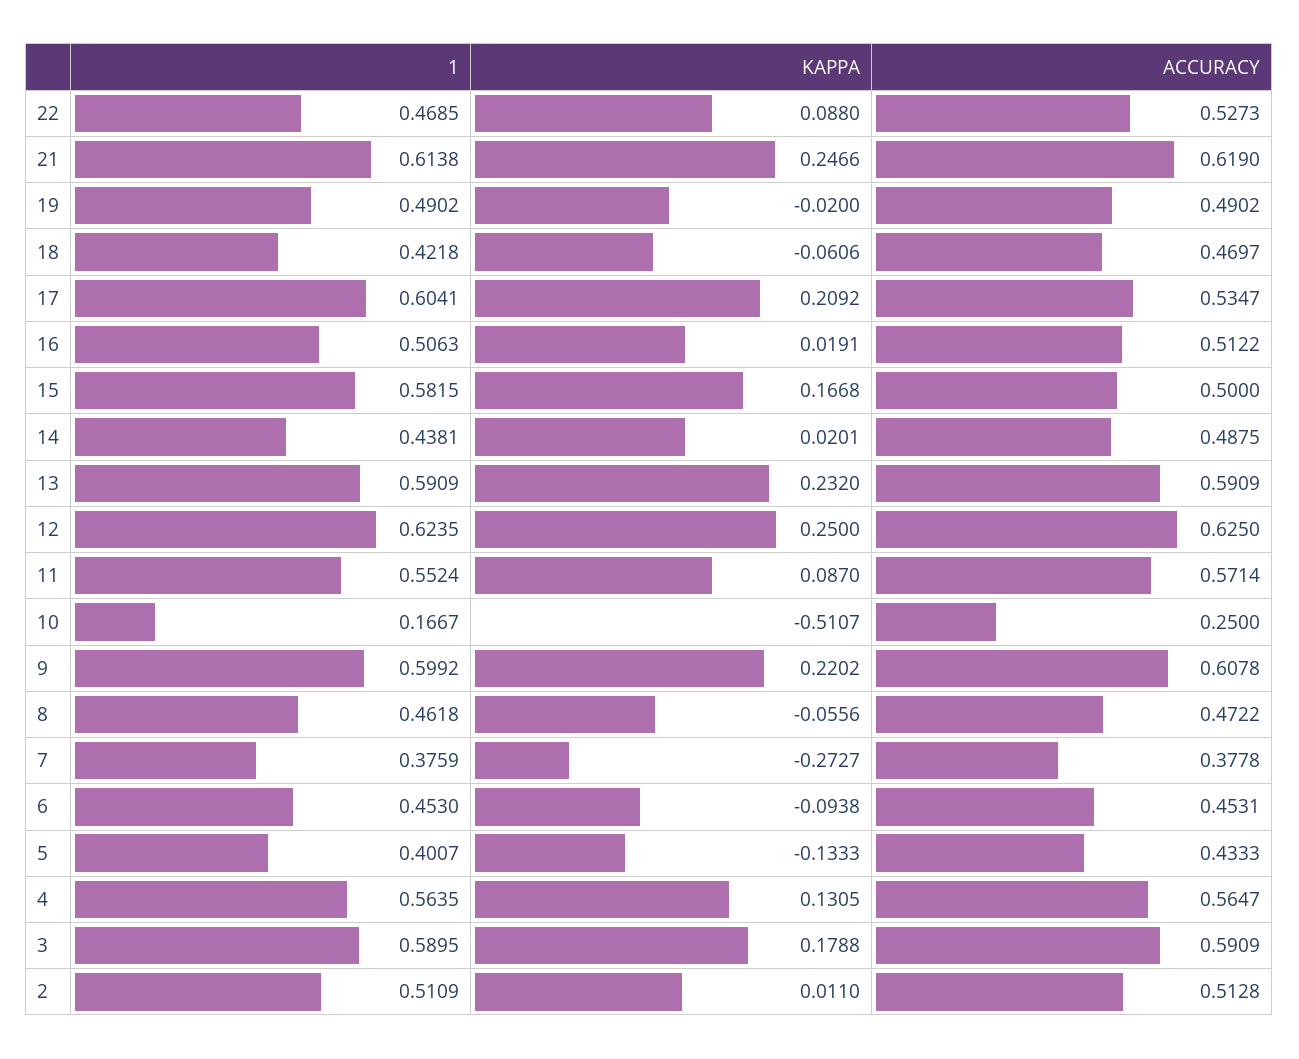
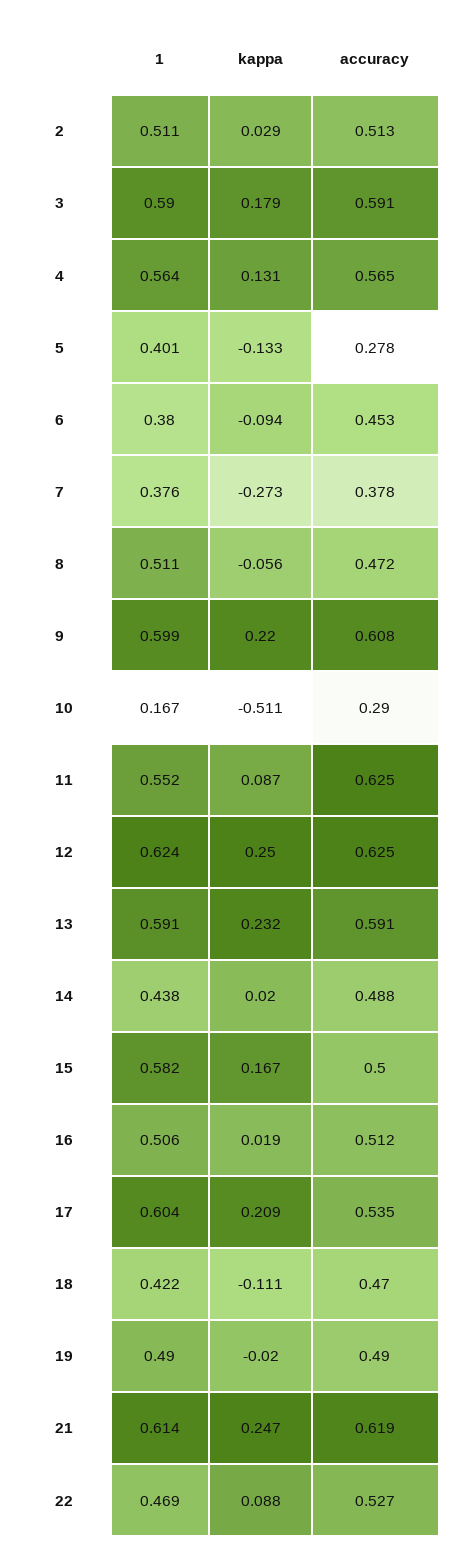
KAPPA, 18: -0.0606 -> -0.111
ACCURACY, 11: 0.5714 -> 0.625
ACCURACY, 10: 0.25 -> 0.29
1, 8: 0.4618 -> 0.511
1, 6: 0.453 -> 0.38
ACCURACY, 5: 0.4333 -> 0.278
KAPPA, 2: 0.011 -> 0.029

